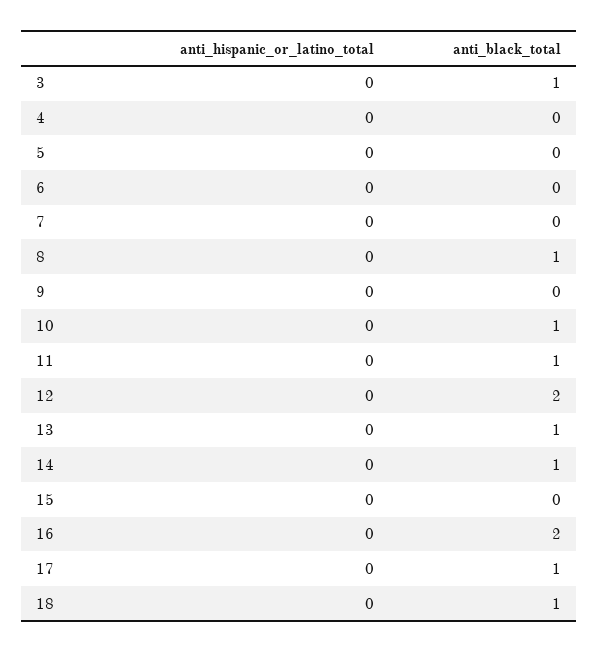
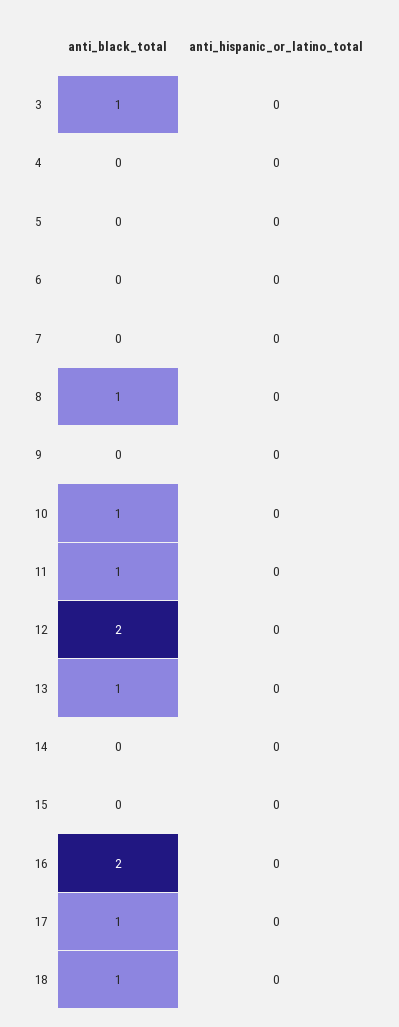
anti_black_total, 14: 1 -> 0

